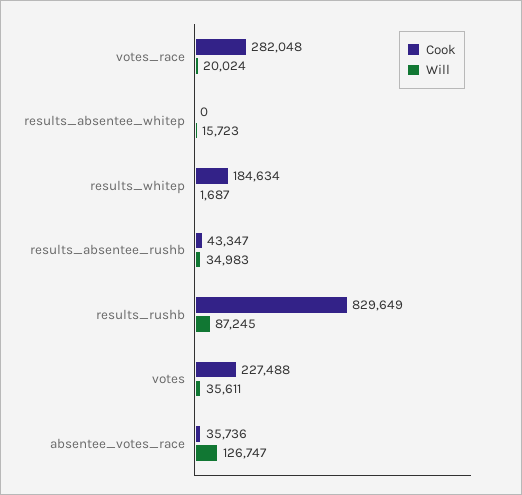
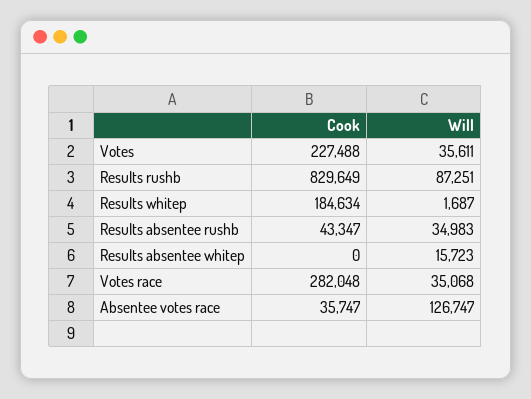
Will, votes_race: 20024 -> 35068
Will, results_rushb: 87245 -> 87251
Cook, absentee_votes_race: 35736 -> 35747

